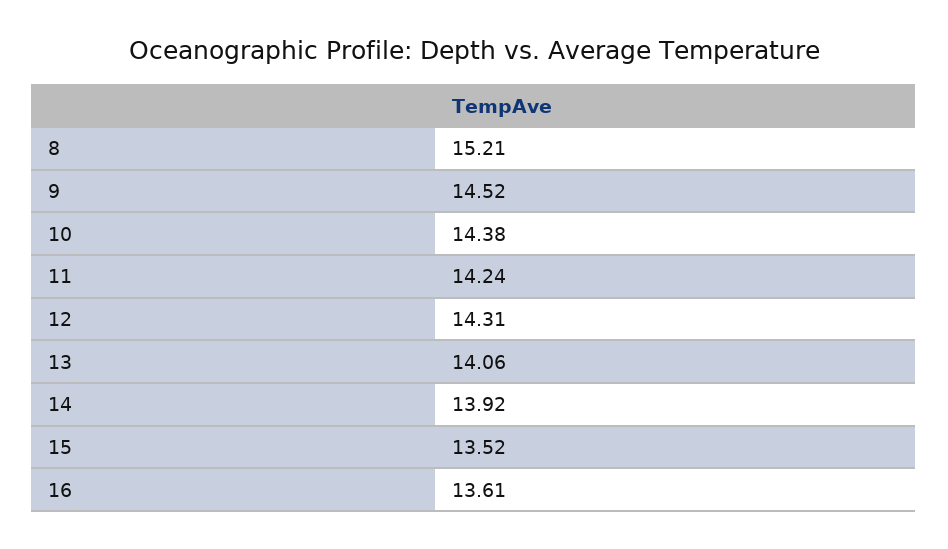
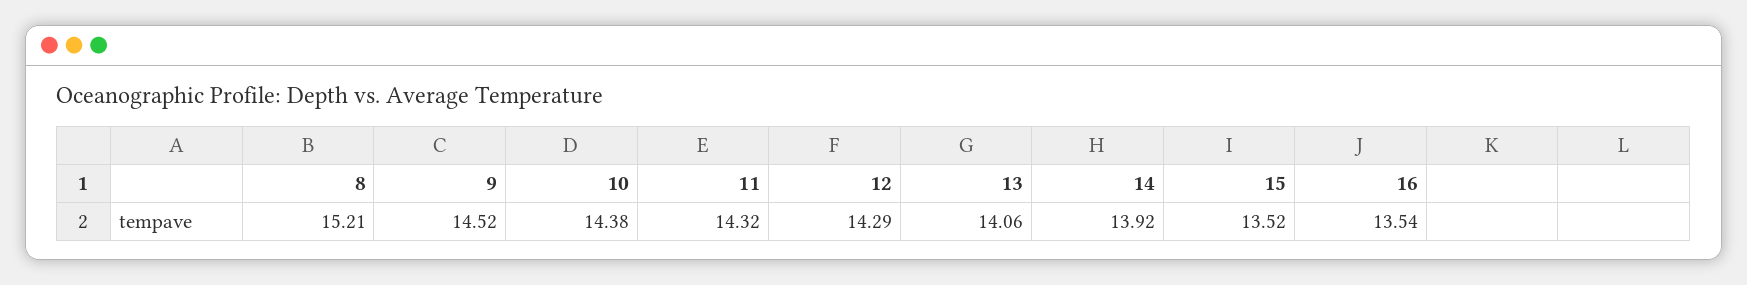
11: 14.24 -> 14.32
12: 14.31 -> 14.29
16: 13.61 -> 13.54

